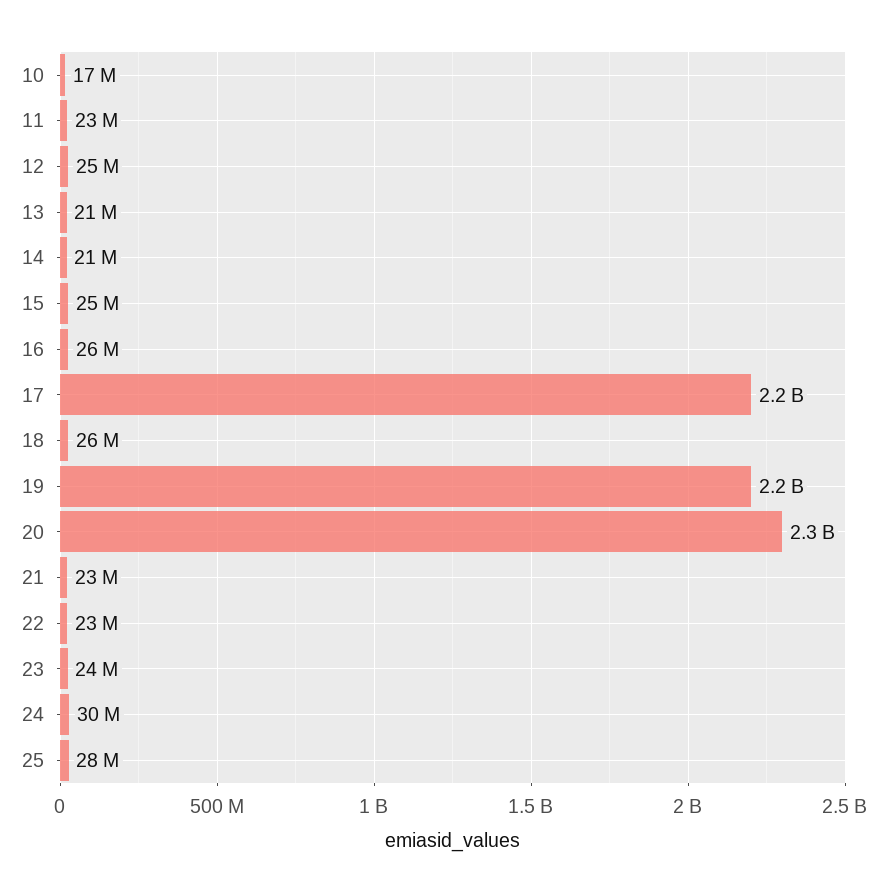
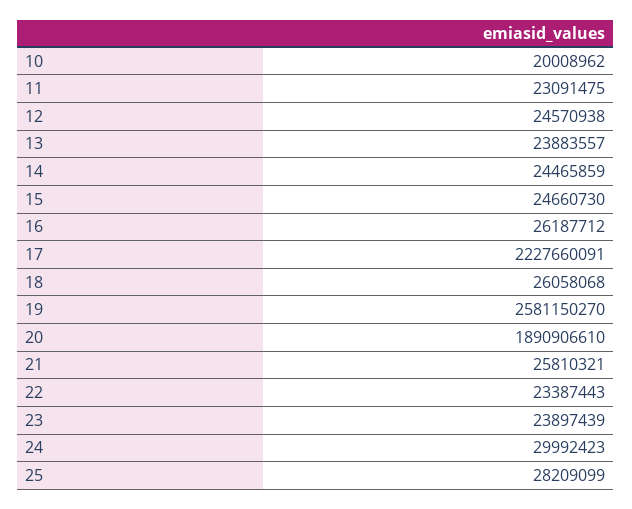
10: 17000000 -> 20008962
13: 21000000 -> 23883557
14: 21000000 -> 24465859
19: 2200000000 -> 2581150270
20: 2300000000 -> 1890906610
21: 23000000 -> 25810321

